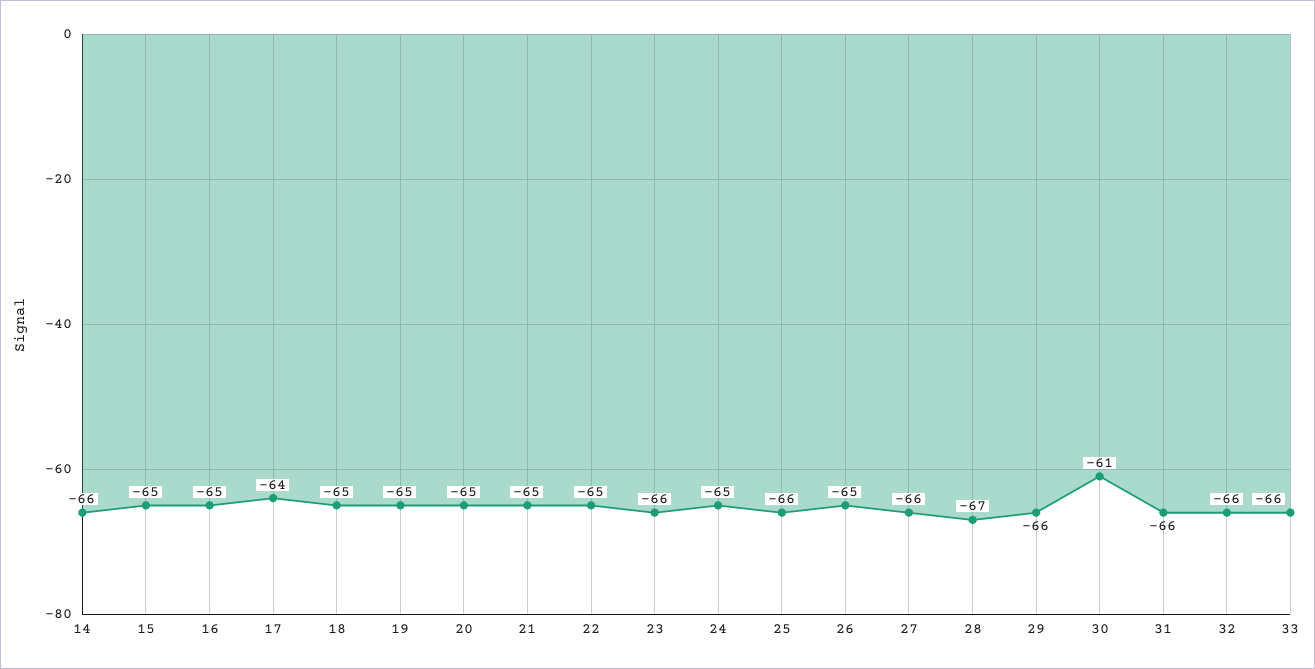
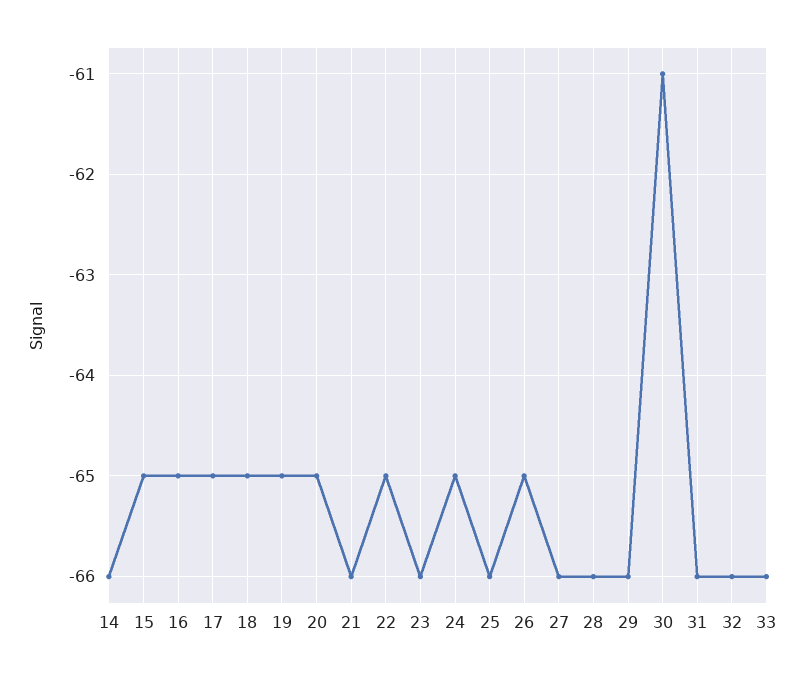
17: -64 -> -65
21: -65 -> -66
28: -67 -> -66

